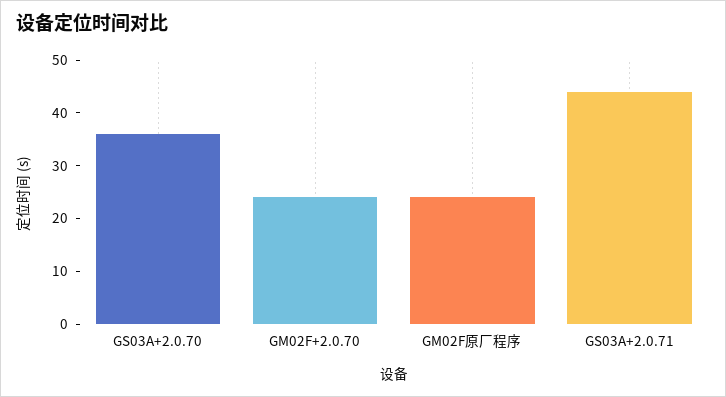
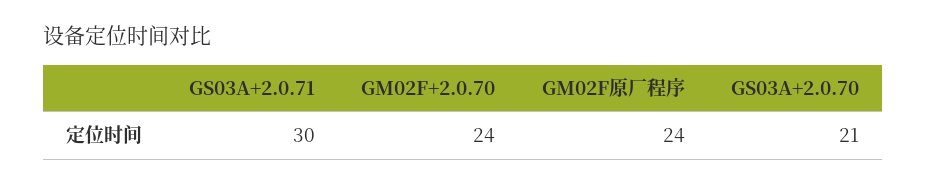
GS03A+2.0.70: 35 -> 21
GS03A+2.0.71: 45 -> 30

